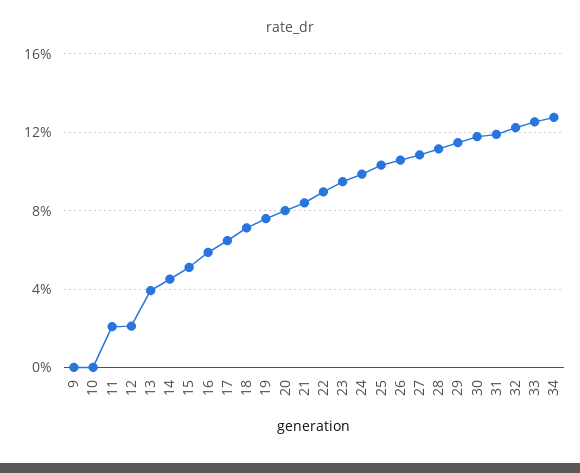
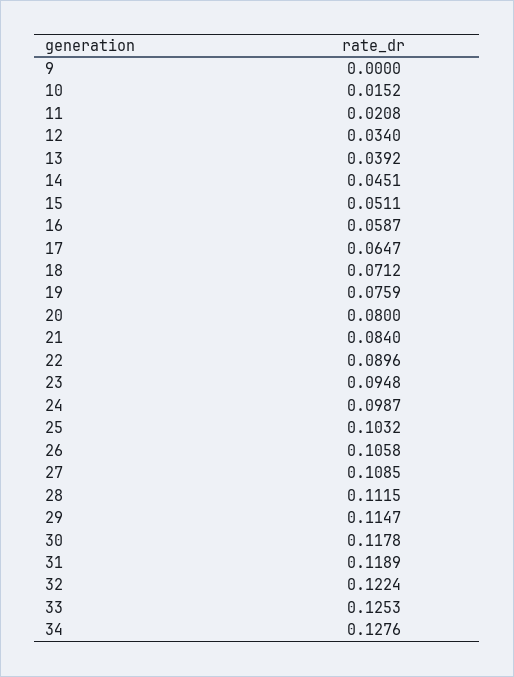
10: 0 -> 0.0152
12: 0.02 -> 0.034

